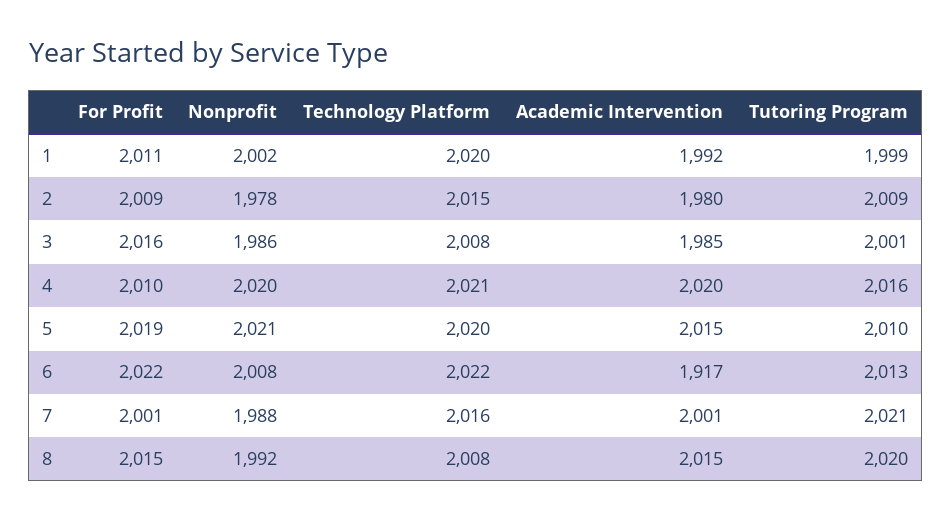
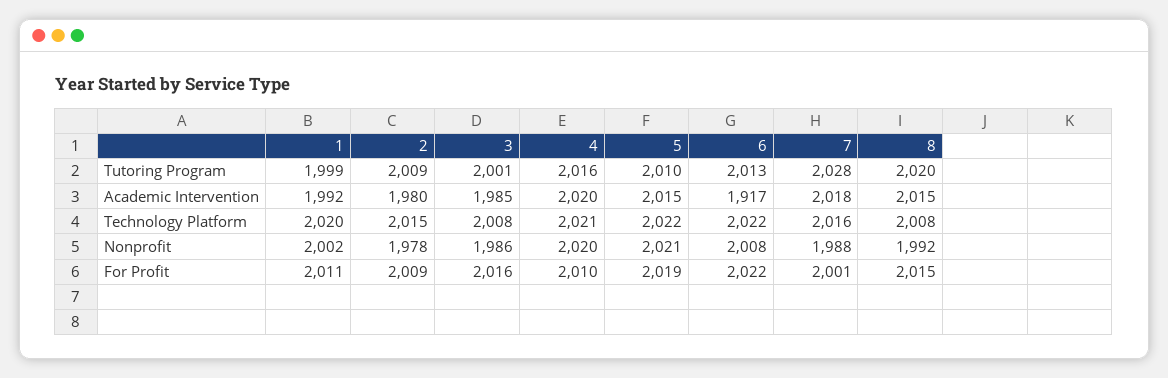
Technology Platform, 5: 2020 -> 2022
Academic Intervention, 7: 2001 -> 2018
Tutoring Program, 7: 2021 -> 2028

